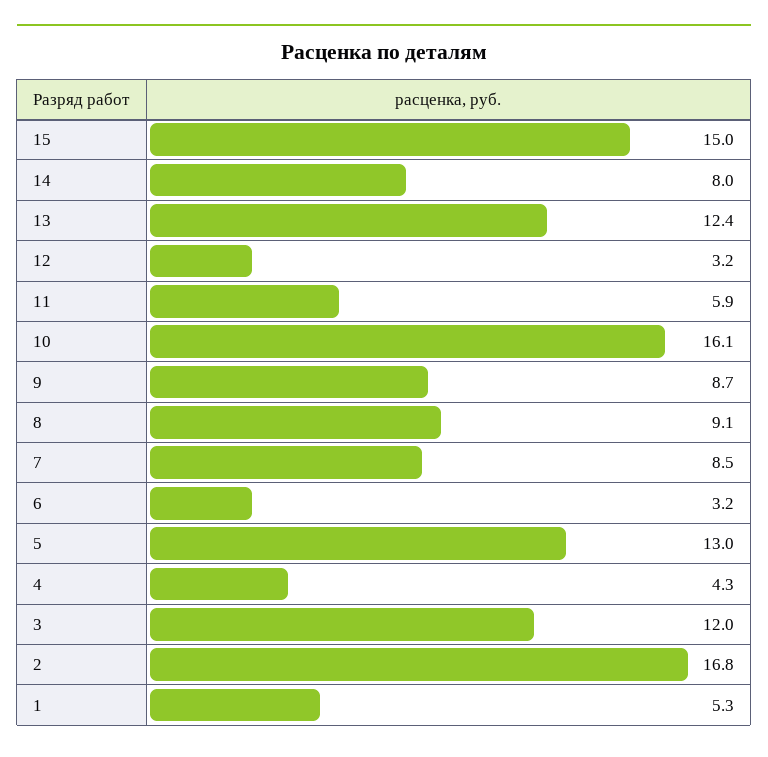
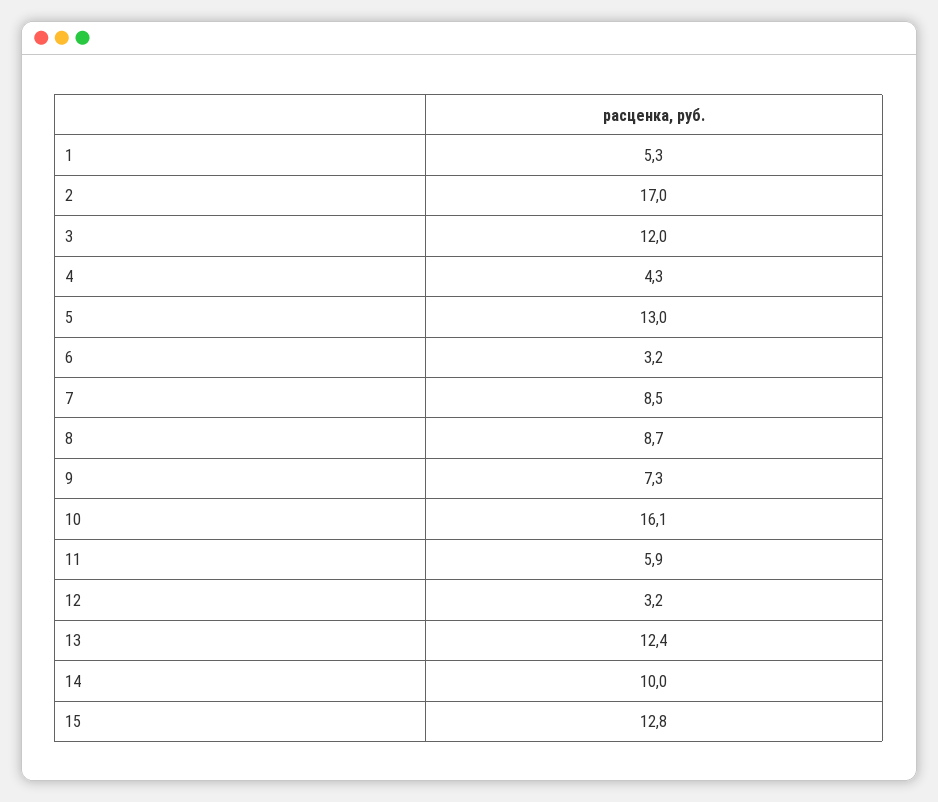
15: 15 -> 12.8
14: 8 -> 10
9: 8.7 -> 7.3
8: 9.1 -> 8.7
2: 16.8 -> 17

